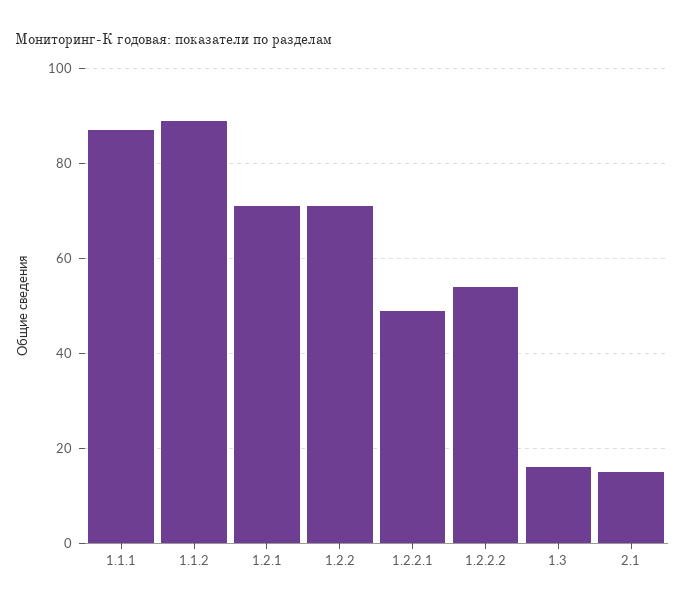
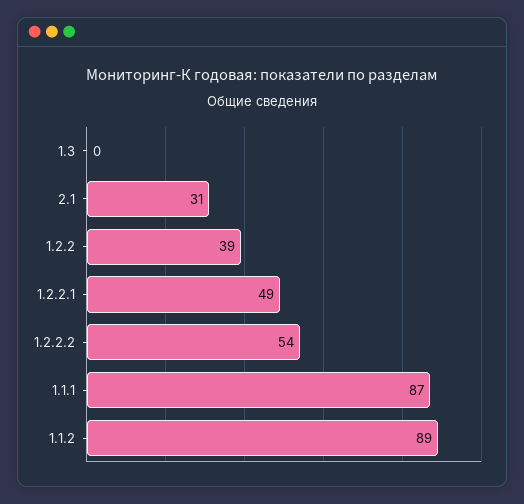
1.2.1: 70 -> none
1.2.2: 70 -> 39
1.3: 15 -> 0
2.1: 15 -> 31

